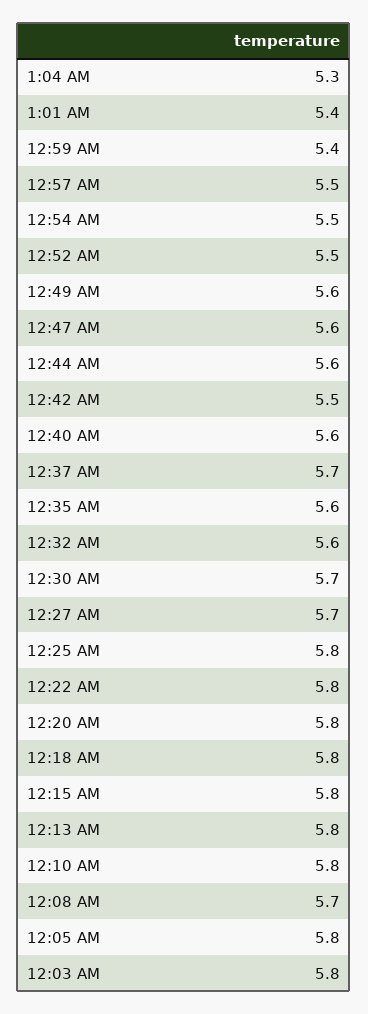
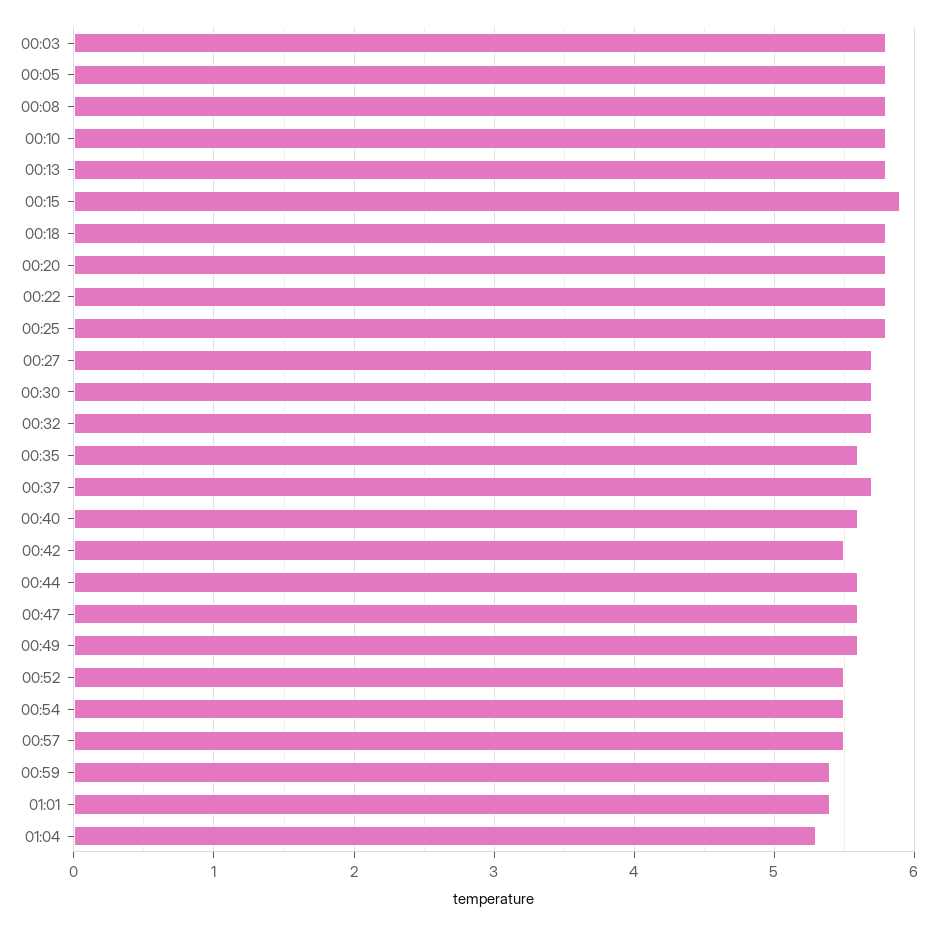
12:32 AM: 5.6 -> 5.7
12:15 AM: 5.8 -> 5.9
12:08 AM: 5.7 -> 5.8

